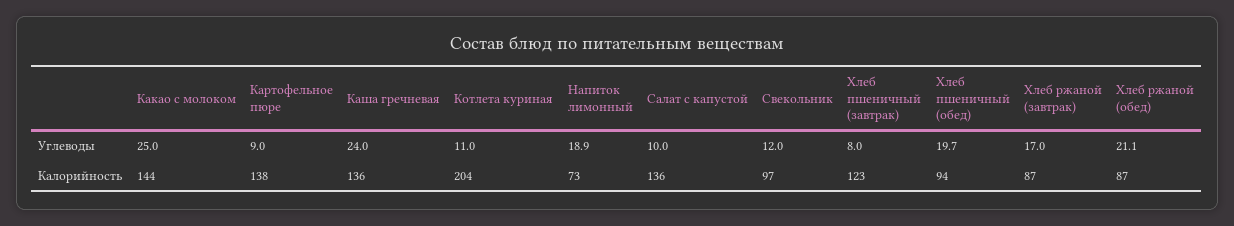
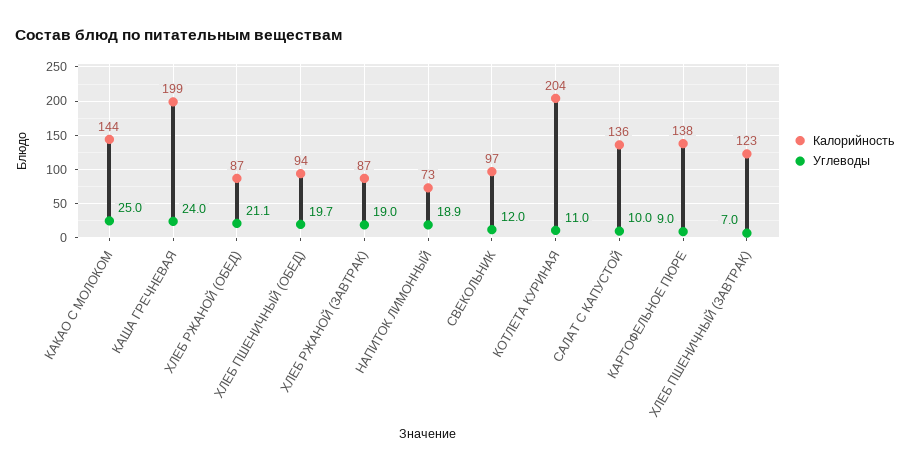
Углеводы, Хлеб пшеничный (завтрак): 8 -> 7
Углеводы, Хлеб ржаной (завтрак): 17 -> 19
Калорийность, Каша гречневая: 136 -> 199

